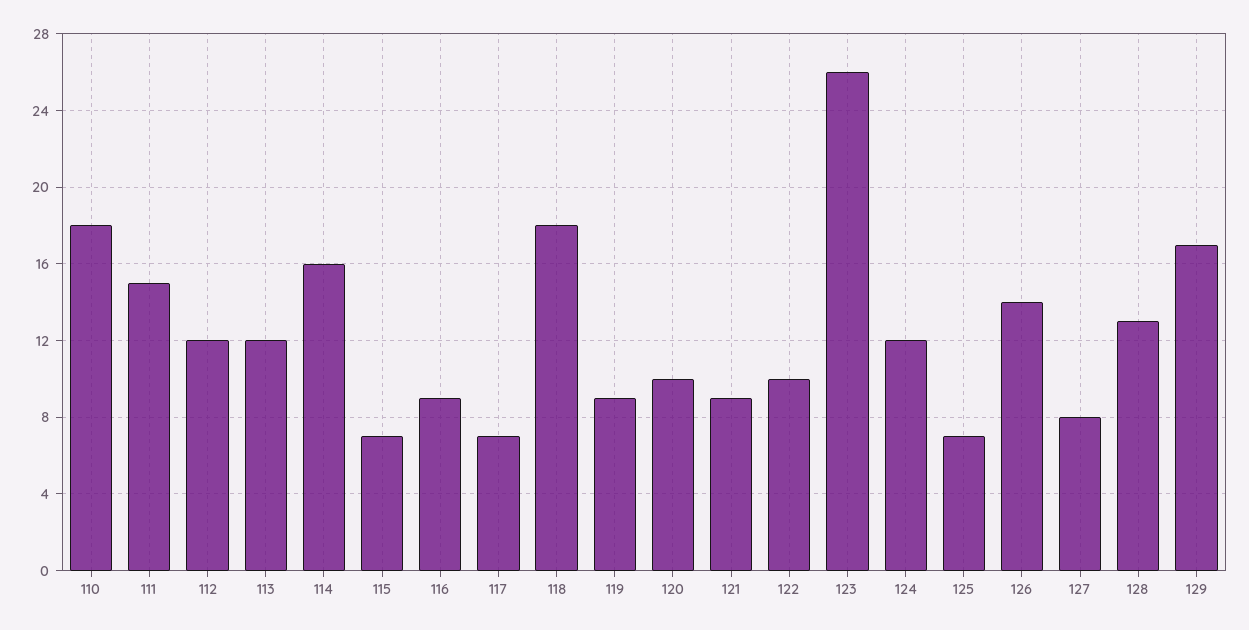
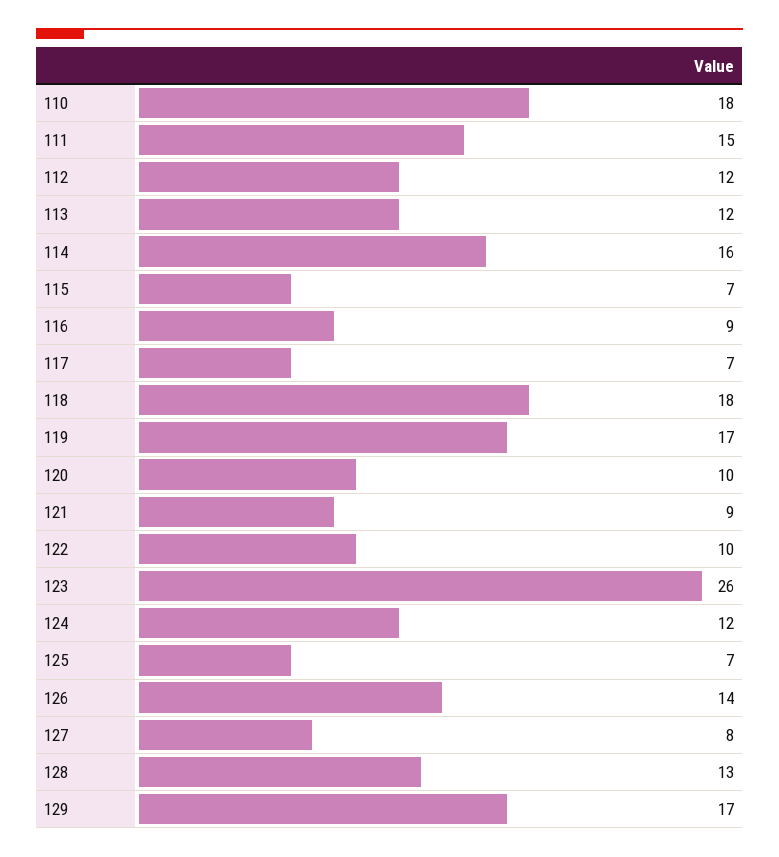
119: 9 -> 17

